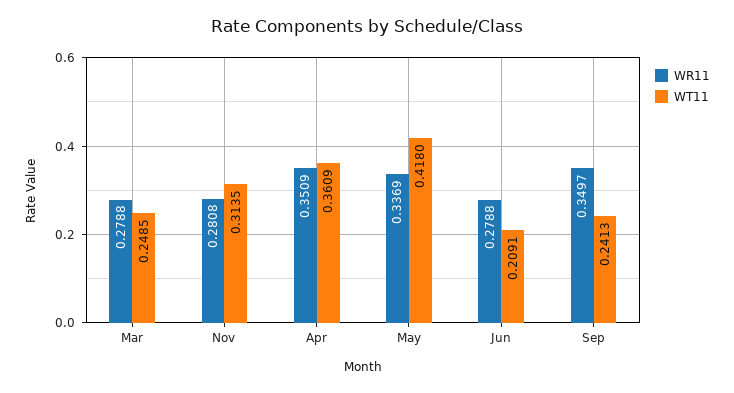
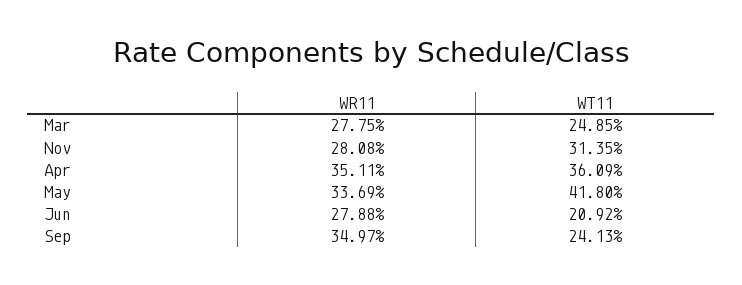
WR11, Mar: 0.2788 -> 0.2775
WR11, Apr: 0.3509 -> 0.3511
WT11, Jun: 0.2091 -> 0.2092

